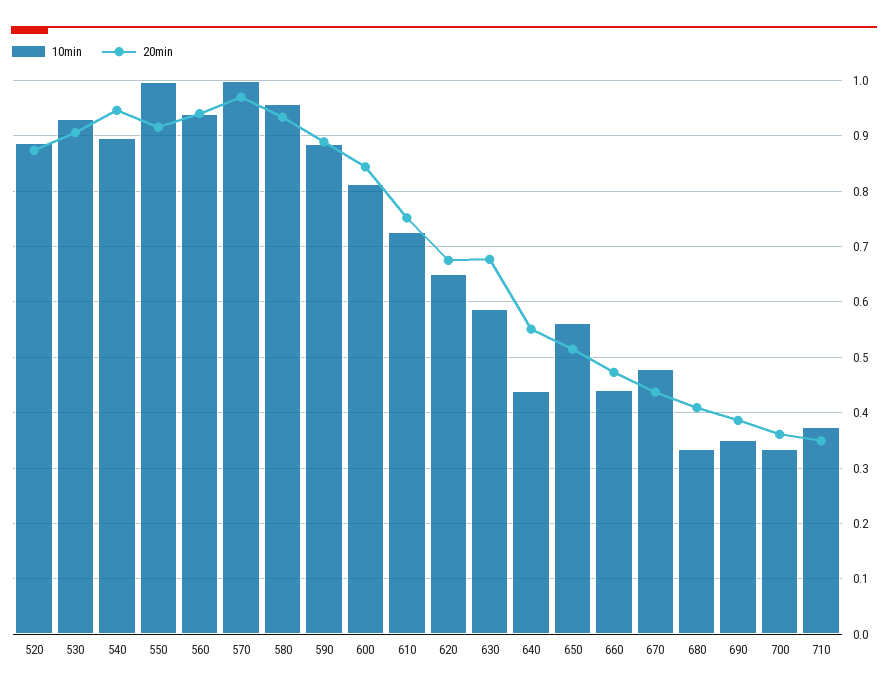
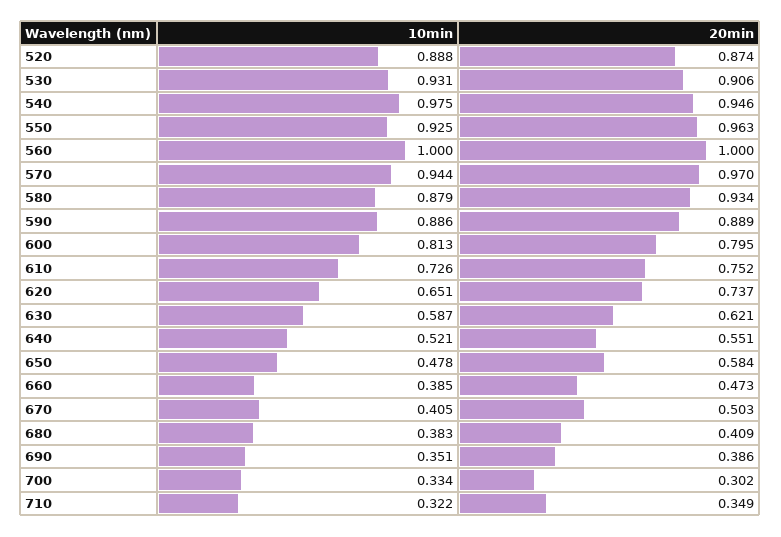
10min, 540: 0.9 -> 0.975
10min, 550: 1 -> 0.925
20min, 550: 0.92 -> 0.963
10min, 560: 0.94 -> 1
20min, 560: 0.94 -> 1
10min, 570: 1 -> 0.944
10min, 580: 0.96 -> 0.879
20min, 600: 0.84 -> 0.795
20min, 620: 0.68 -> 0.737
20min, 630: 0.68 -> 0.621
10min, 640: 0.44 -> 0.521
10min, 650: 0.56 -> 0.478
20min, 650: 0.52 -> 0.584
10min, 660: 0.44 -> 0.385
10min, 670: 0.48 -> 0.405
20min, 670: 0.44 -> 0.503
10min, 680: 0.34 -> 0.383
20min, 700: 0.36 -> 0.302
10min, 710: 0.38 -> 0.322

